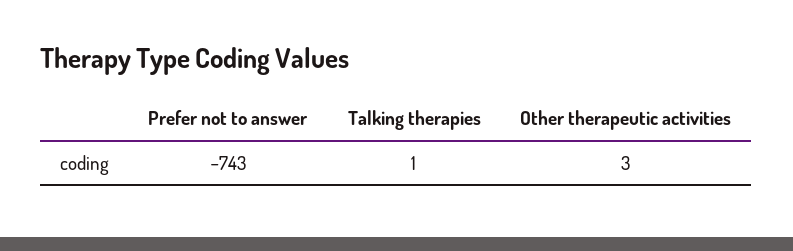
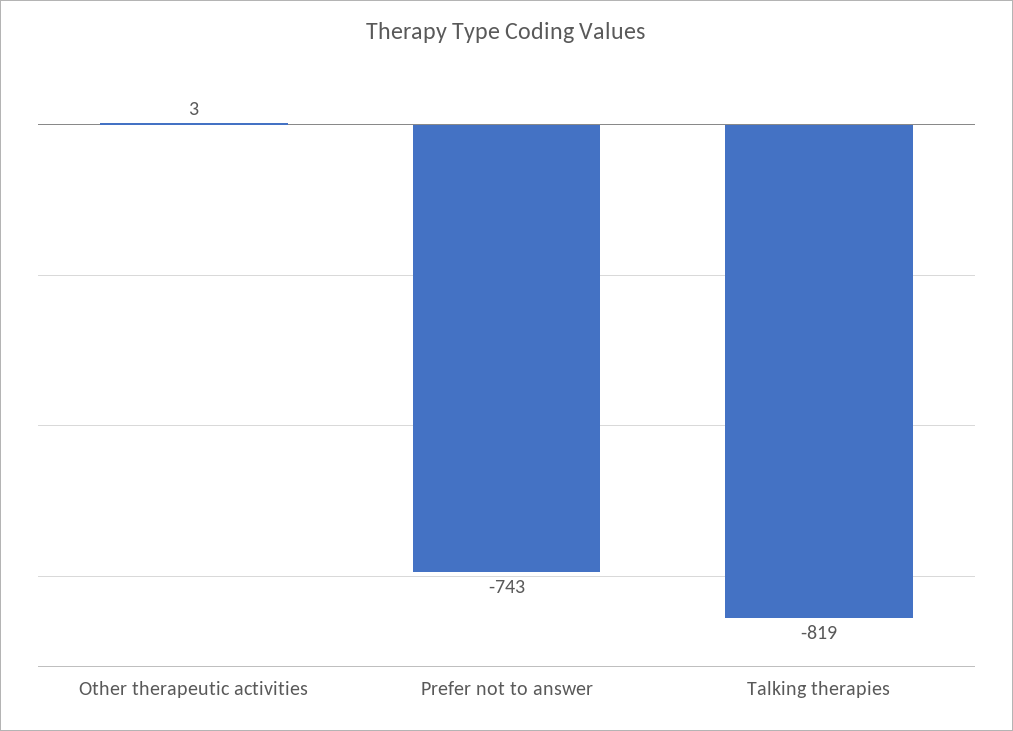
Talking therapies: 1 -> -819

